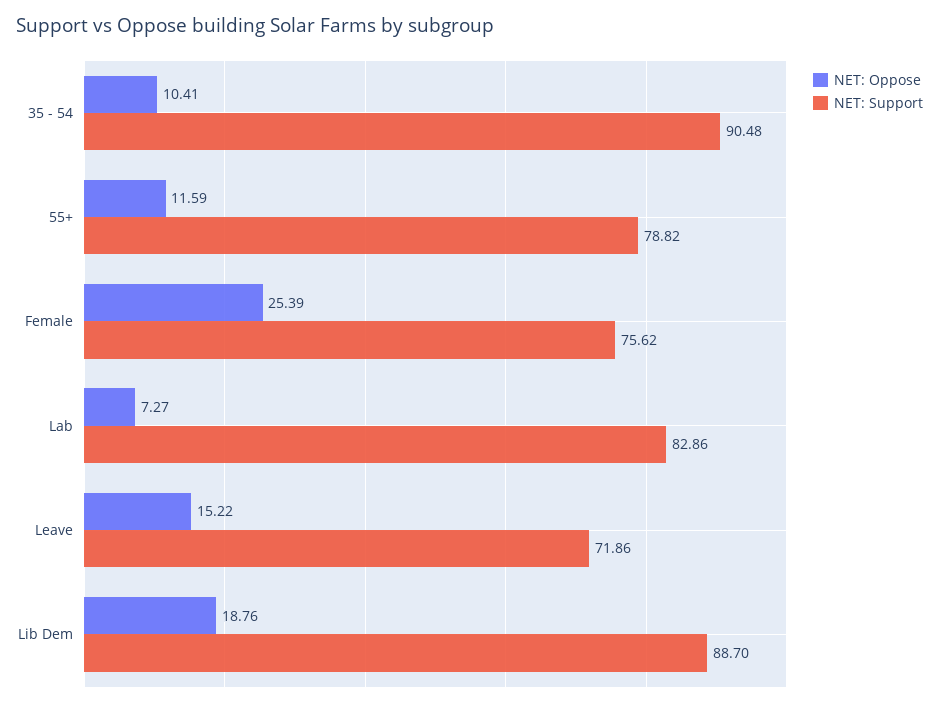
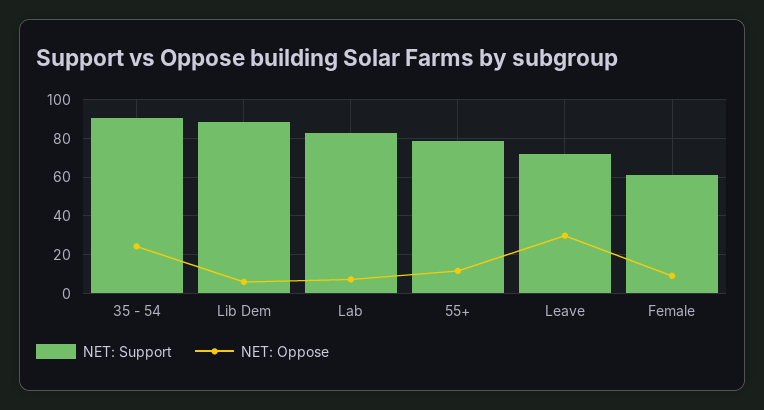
NET: Oppose, 35 - 54: 10.41 -> 25
NET: Oppose, Female: 25.39 -> 10
NET: Support, Female: 75.62 -> 60
NET: Oppose, Leave: 15.22 -> 30
NET: Oppose, Lib Dem: 18.76 -> 5

